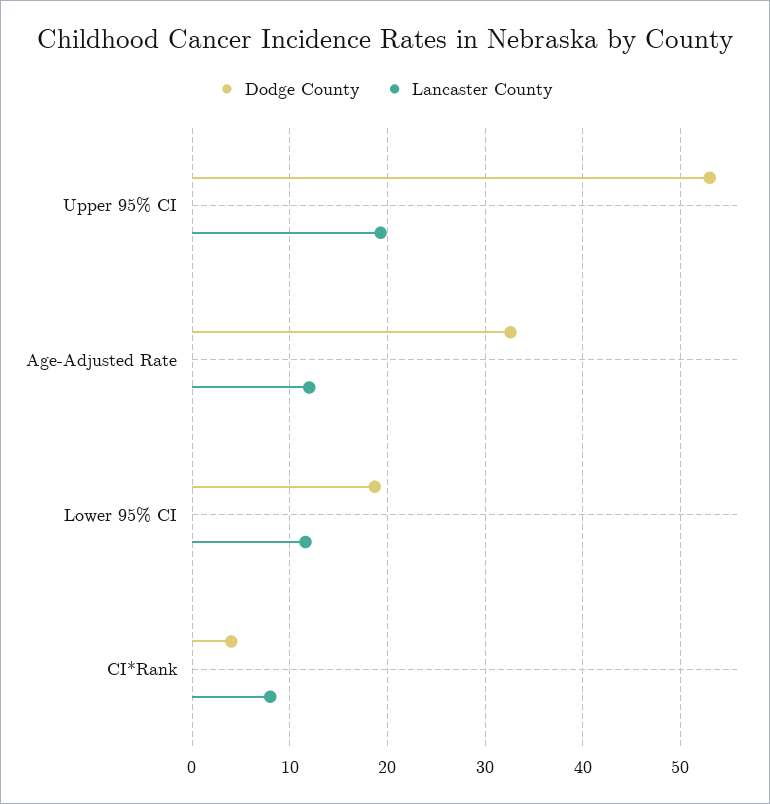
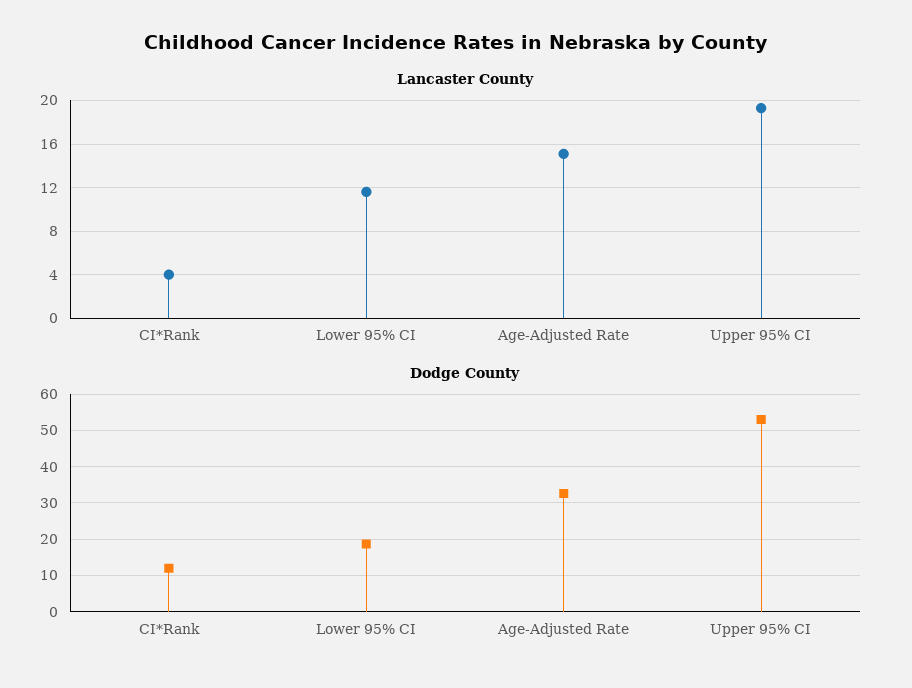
Lancaster County, Age-Adjusted Rate: 12 -> 15
Dodge County, CI*Rank: 4 -> 12
Lancaster County, CI*Rank: 8 -> 4

